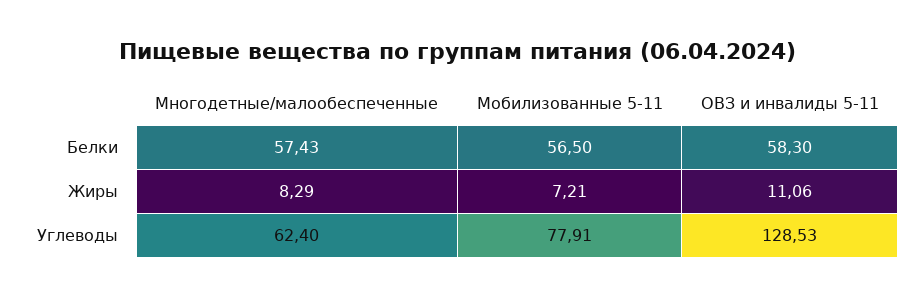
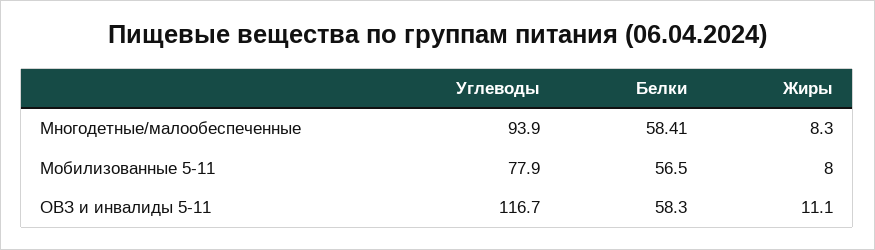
Многодетные/малообеспеченные, Белки: 57.43 -> 58.41
Мобилизованные 5-11, Жиры: 7.21 -> 8
Многодетные/малообеспеченные, Углеводы: 62.4 -> 93.9
ОВЗ и инвалиды 5-11, Углеводы: 128.53 -> 116.7

